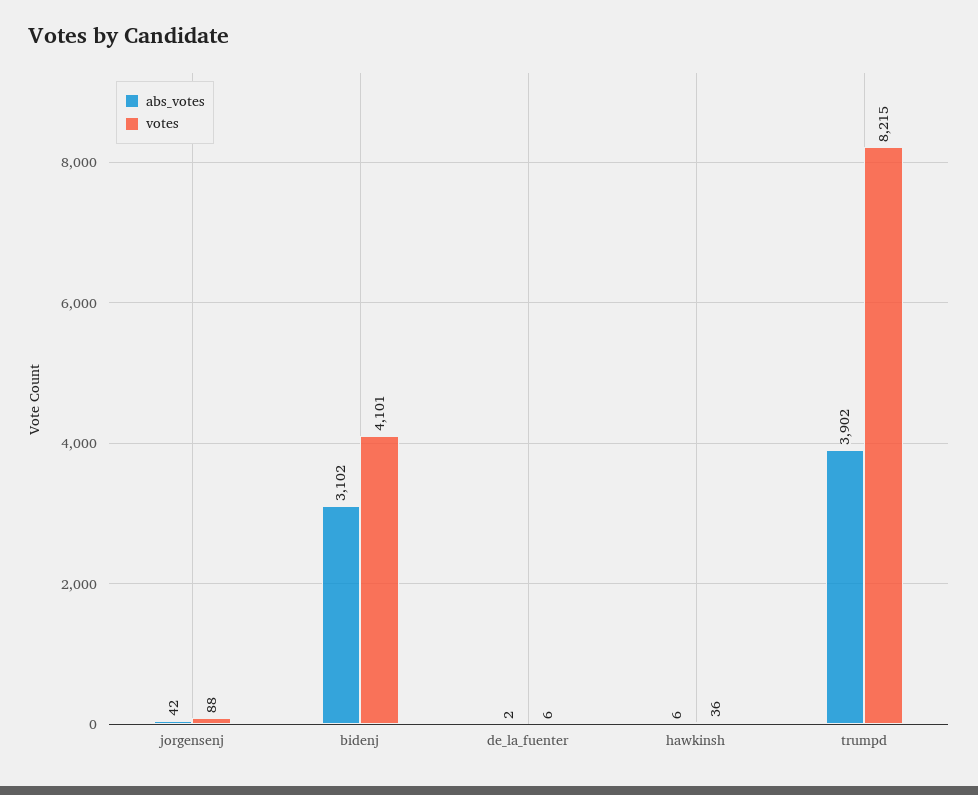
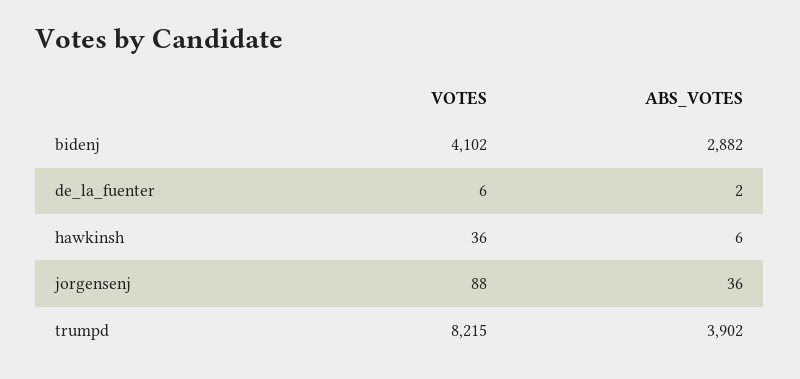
abs_votes, jorgensenj: 42 -> 36
abs_votes, bidenj: 3102 -> 2882
votes, bidenj: 4101 -> 4102

